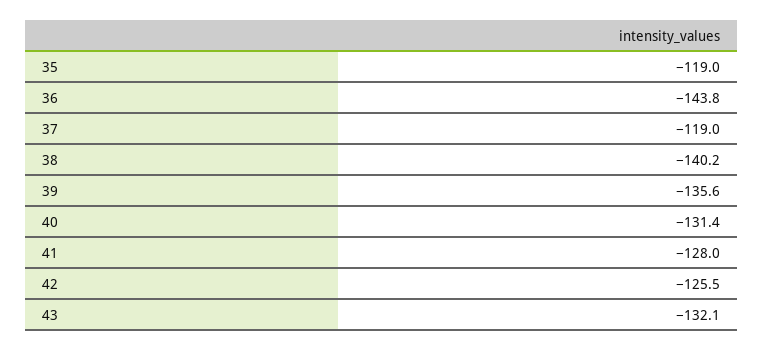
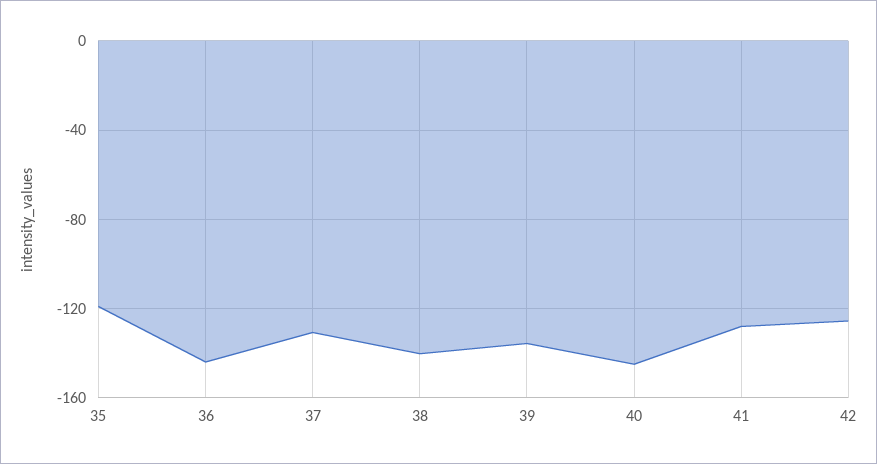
37: -119 -> -130
40: -131.4 -> -145
43: -132.1 -> none

